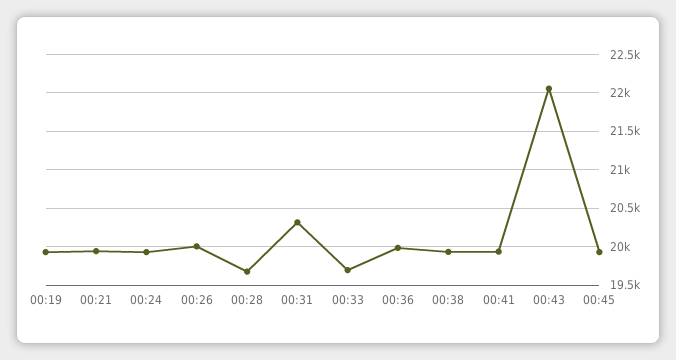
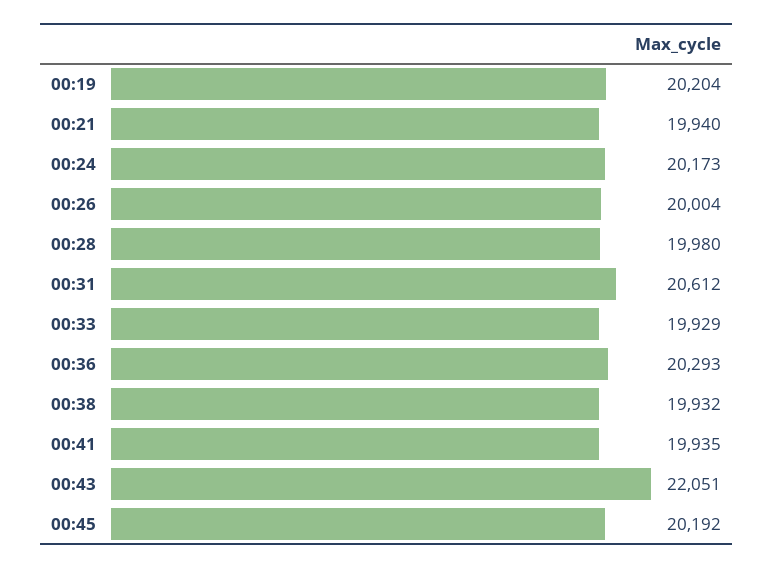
00:19: 19900 -> 20204
00:24: 19900 -> 20173
00:28: 19700 -> 19980
00:31: 20300 -> 20612
00:33: 19700 -> 19929
00:36: 20000 -> 20293
00:45: 19900 -> 20192

